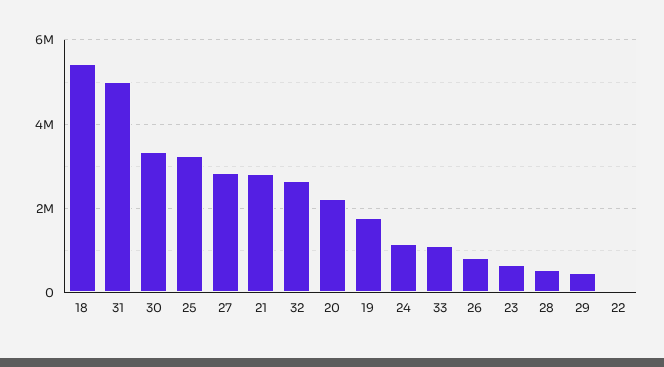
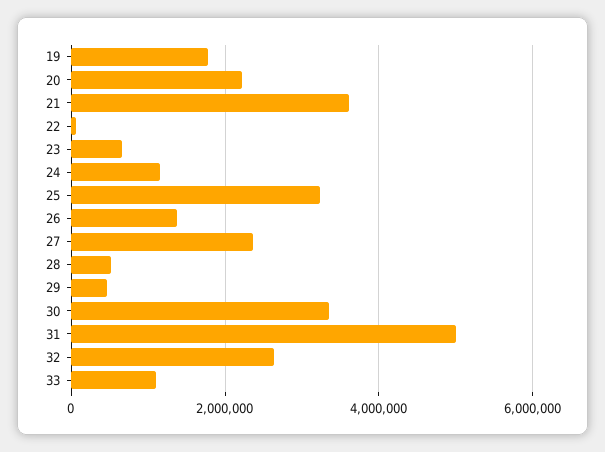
18: 5400000 -> none
27: 2800000 -> 2400000
21: 2800000 -> 3600000
26: 800000 -> 1400000

